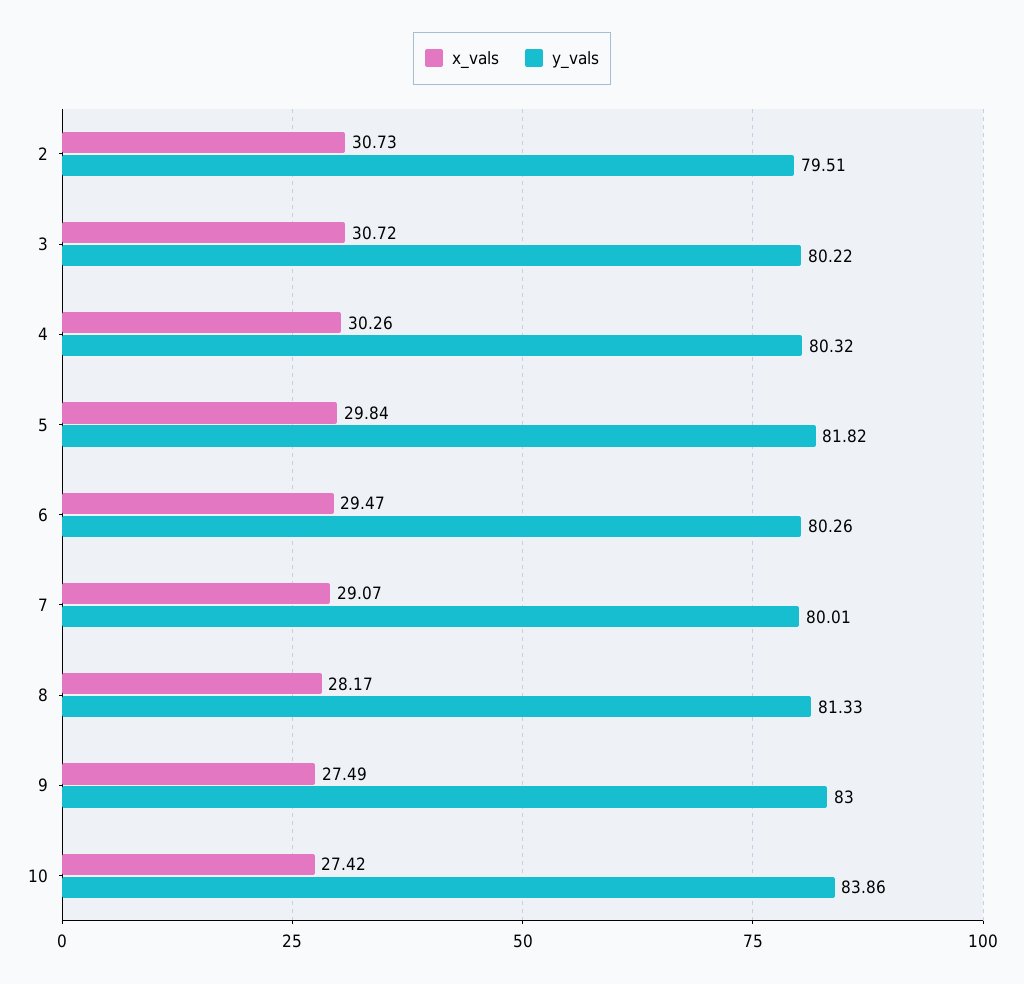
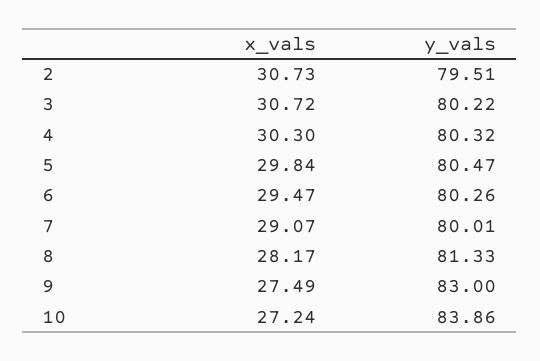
x_vals, 4: 30.26 -> 30.3
y_vals, 5: 81.82 -> 80.47
x_vals, 10: 27.42 -> 27.24

